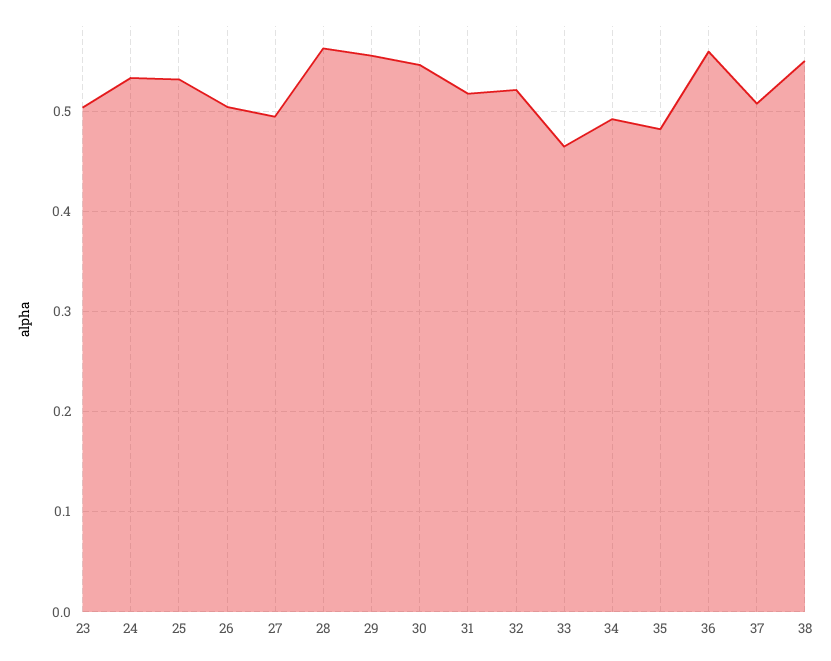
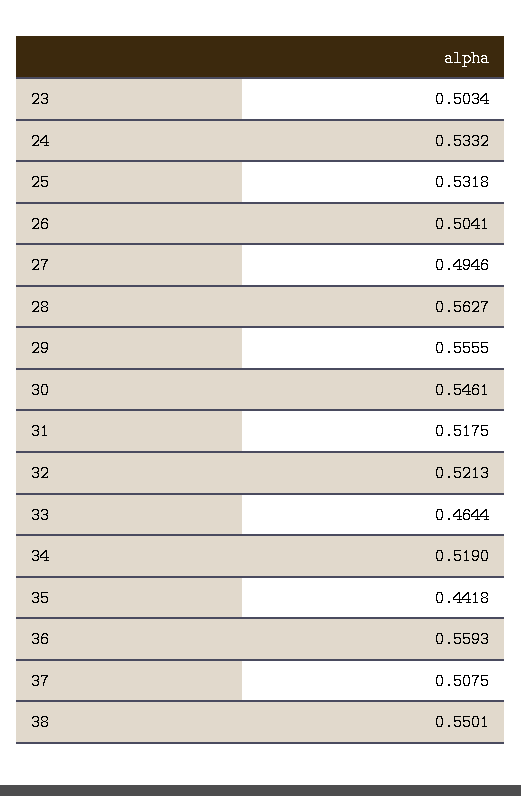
34: 0.49 -> 0.519
35: 0.48 -> 0.4418

